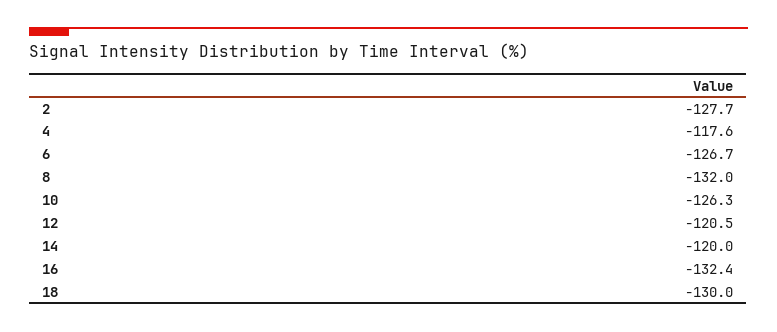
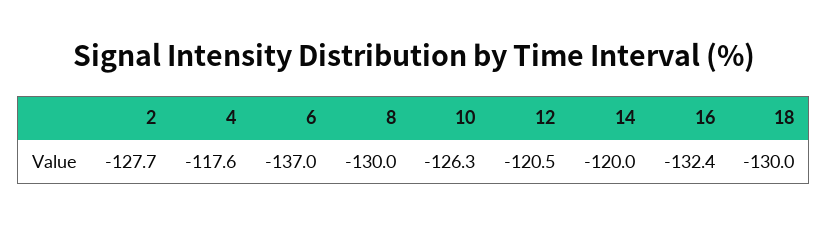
6: -126.7 -> -137
8: -132 -> -130

